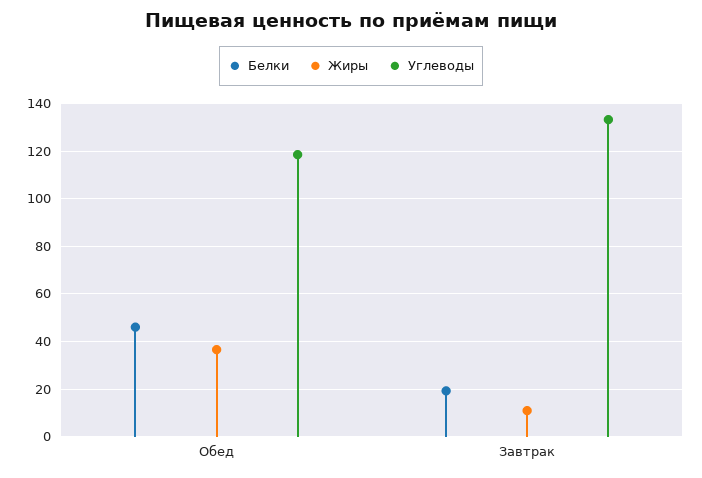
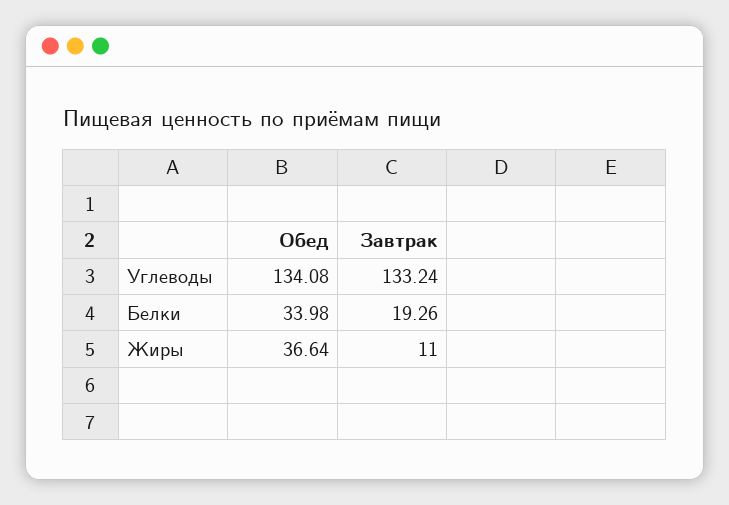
Белки, Обед: 45 -> 33.98
Углеводы, Обед: 120 -> 134.08

